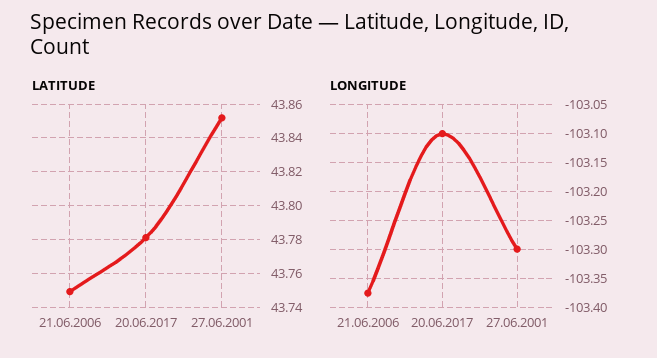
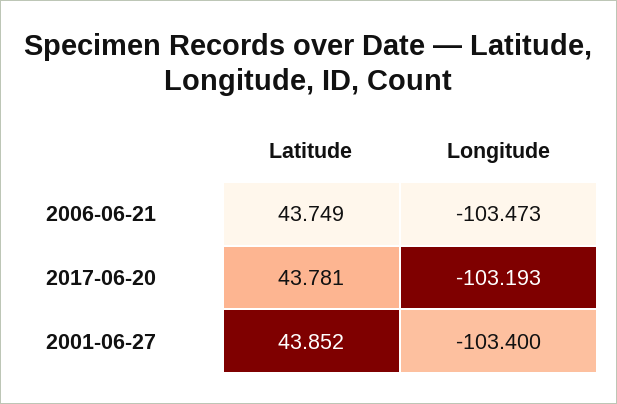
LONGITUDE, 21.06.2006: -103.375 -> -103.473
LONGITUDE, 20.06.2017: -103.1 -> -103.193
LONGITUDE, 27.06.2001: -103.3 -> -103.4

